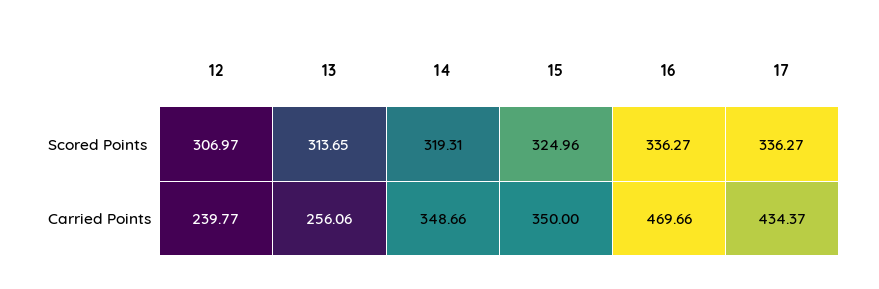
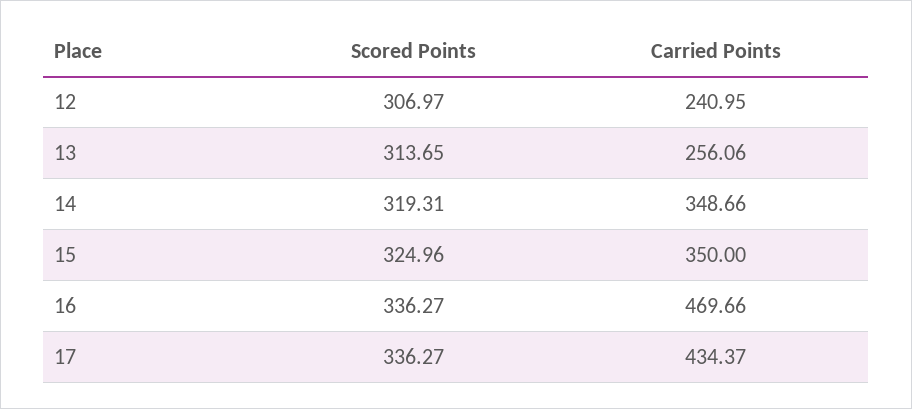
12, Carried Points: 239.77 -> 240.95

